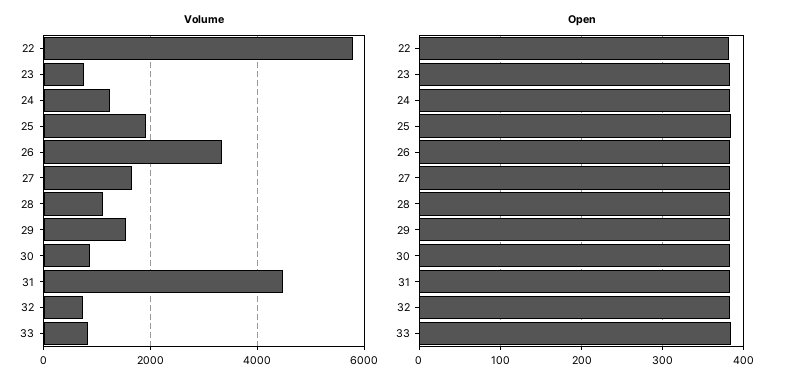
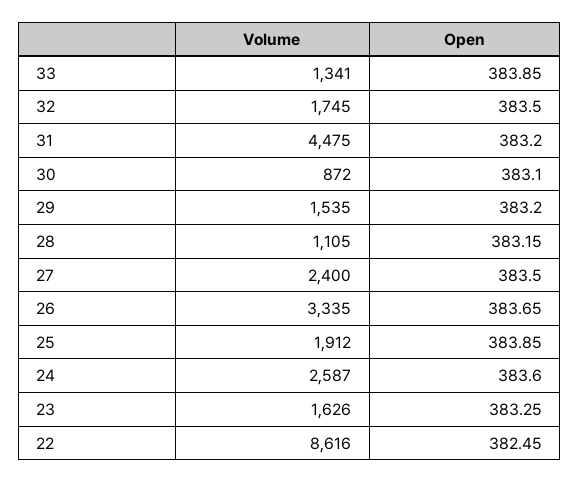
Volume, 22: 5800 -> 8616
Volume, 23: 800 -> 1626
Volume, 24: 1200 -> 2587
Volume, 27: 1600 -> 2400
Volume, 32: 800 -> 1745
Volume, 33: 800 -> 1341

